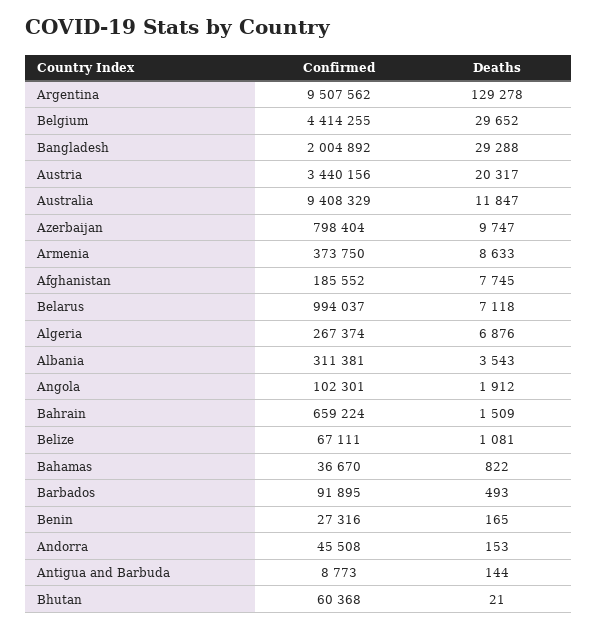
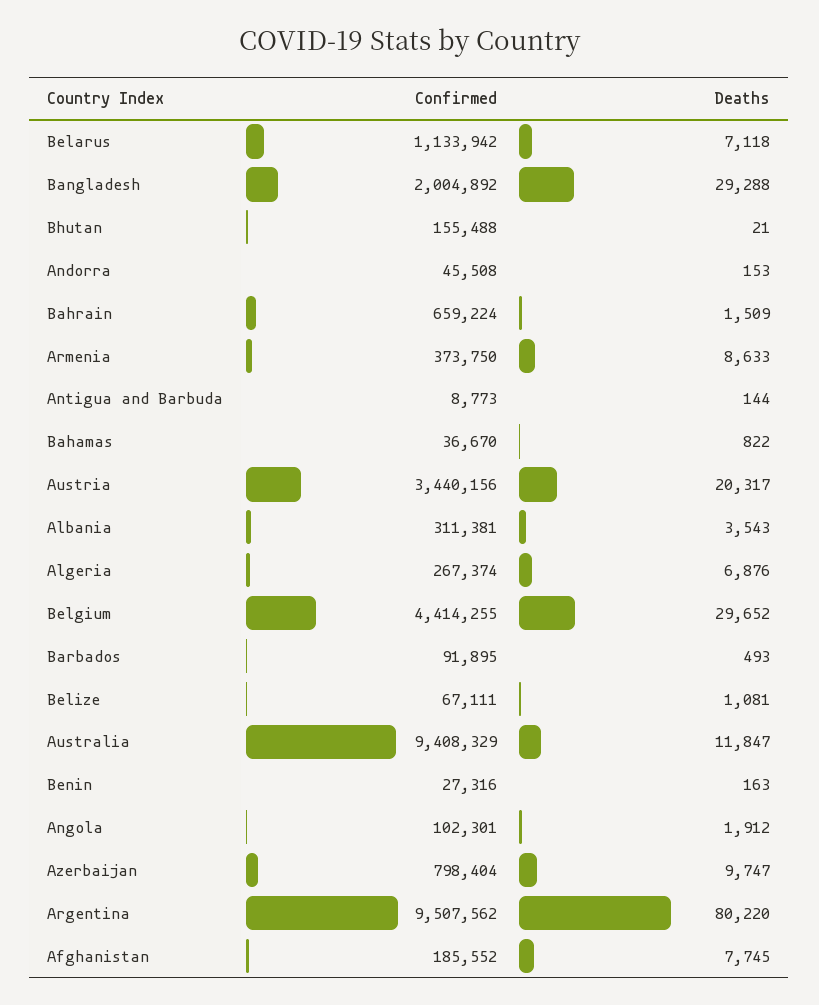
Deaths, Argentina: 129278 -> 80220
Confirmed, Belarus: 994037 -> 1133942
Deaths, Benin: 165 -> 163
Confirmed, Bhutan: 60368 -> 155488

